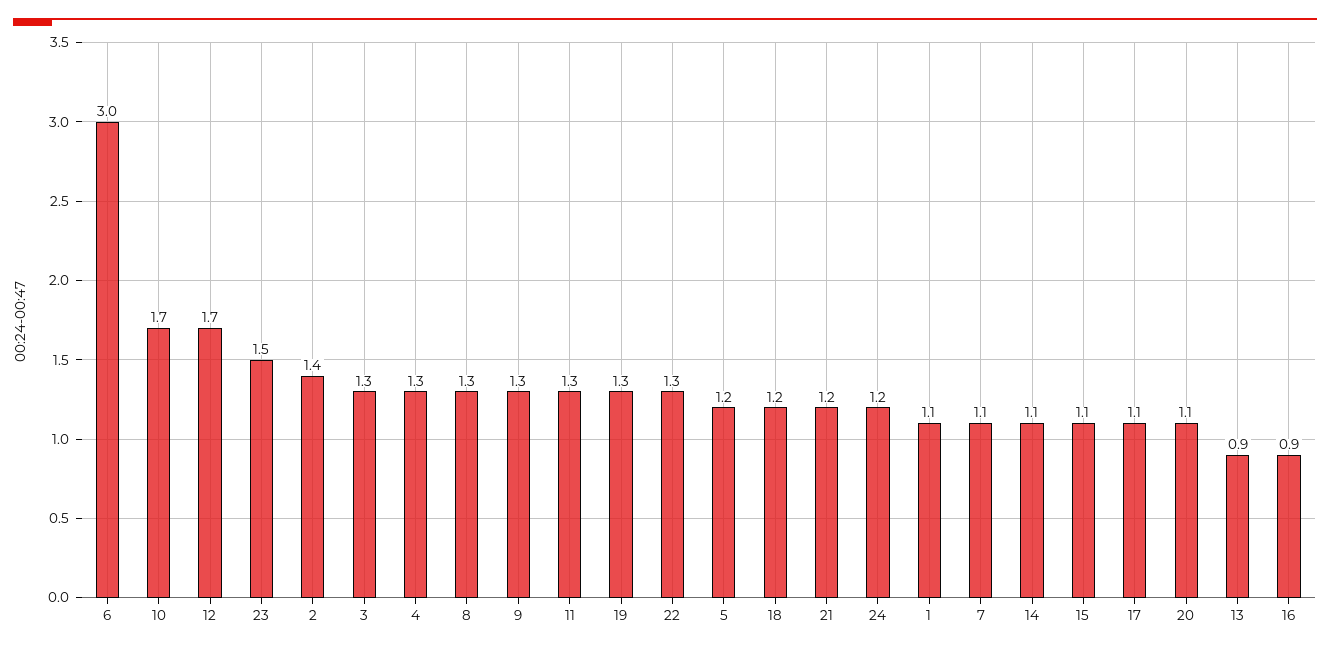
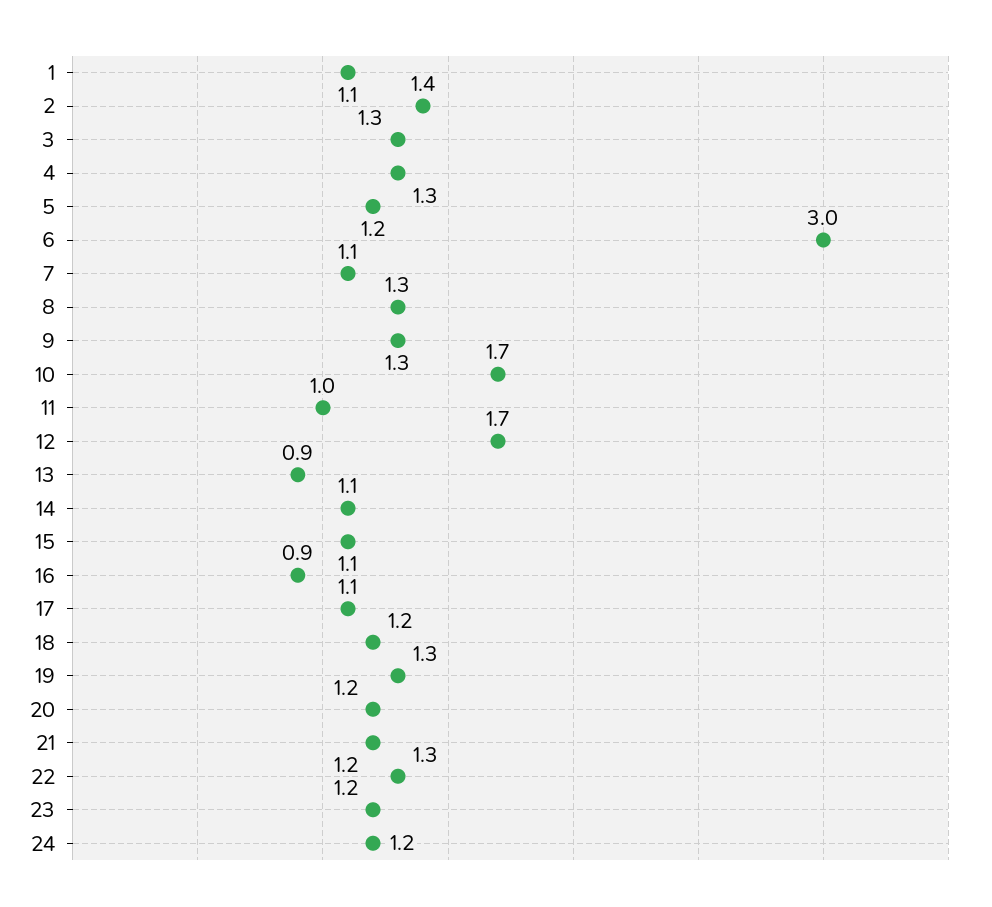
23: 1.5 -> 1.2
11: 1.3 -> 1
20: 1.1 -> 1.2

